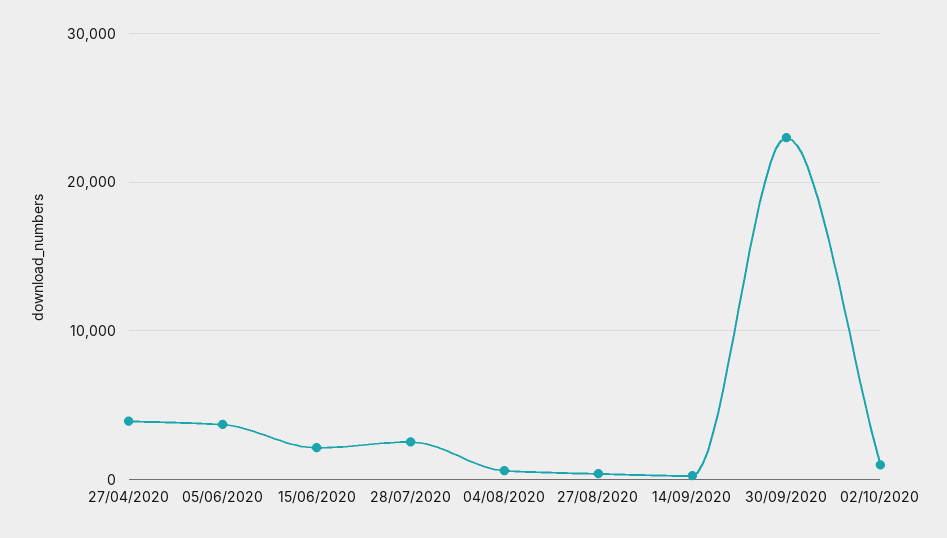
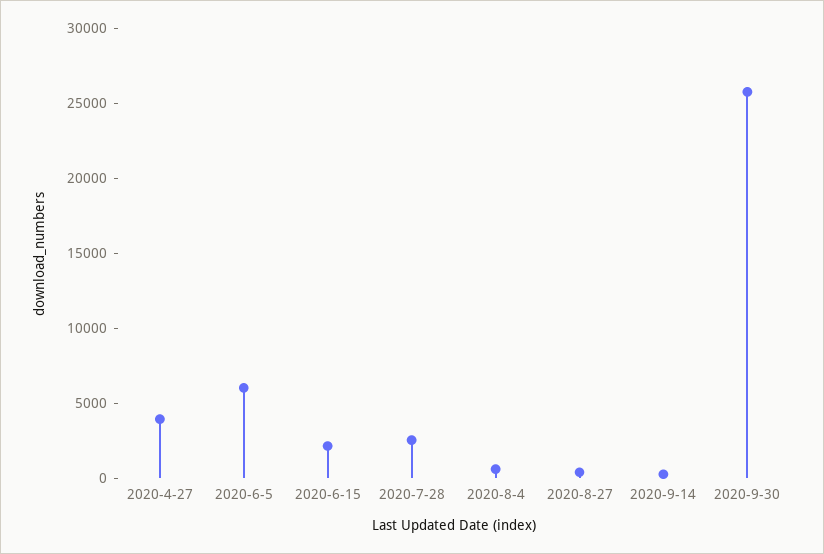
05/06/2020: 4000 -> 6000
30/09/2020: 23000 -> 26000
02/10/2020: 1000 -> none

